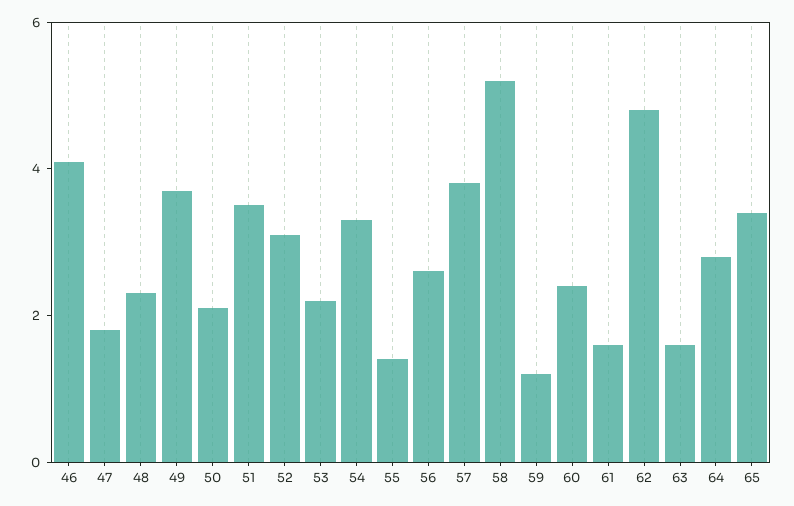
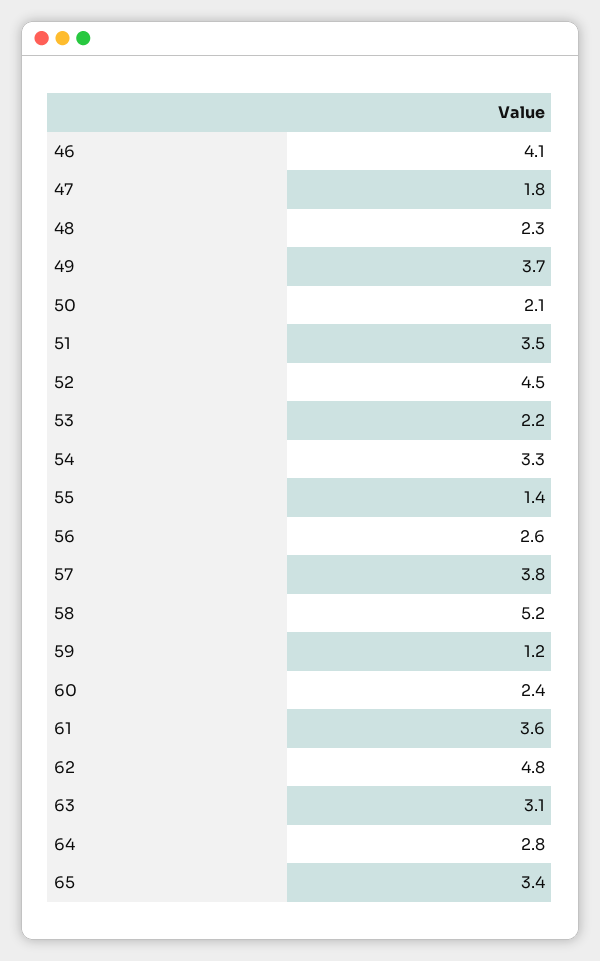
52: 3 -> 4.5
61: 1.5 -> 3.6
63: 1.5 -> 3.1

